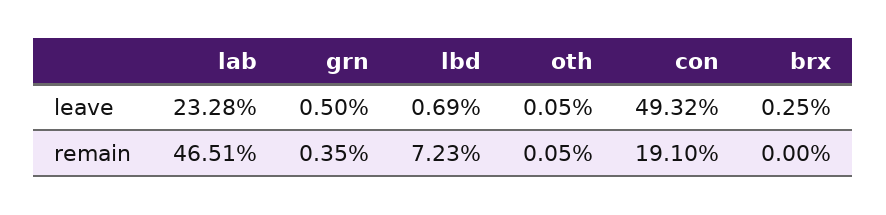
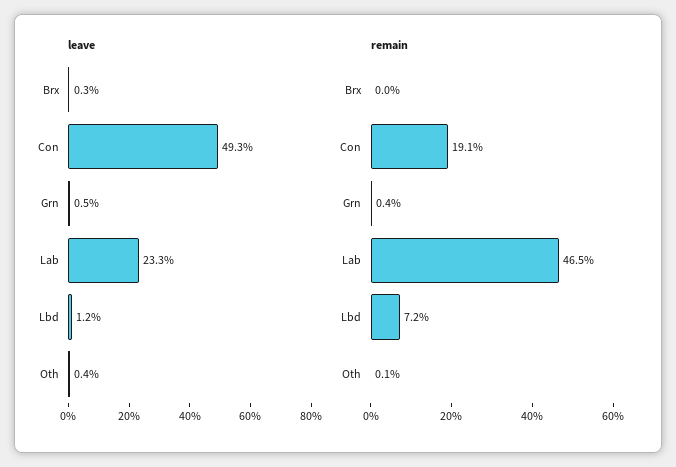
leave, lbd: 0.69 -> 1.2
leave, oth: 0.05 -> 0.4

